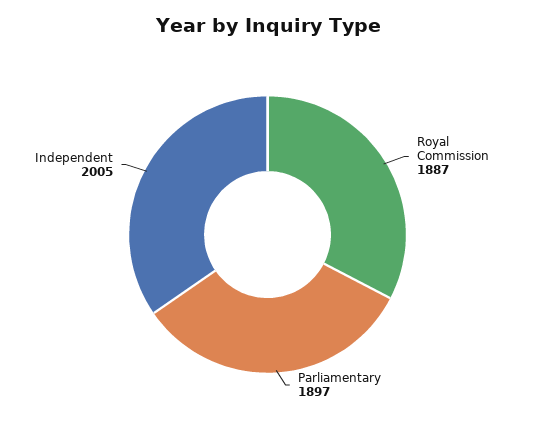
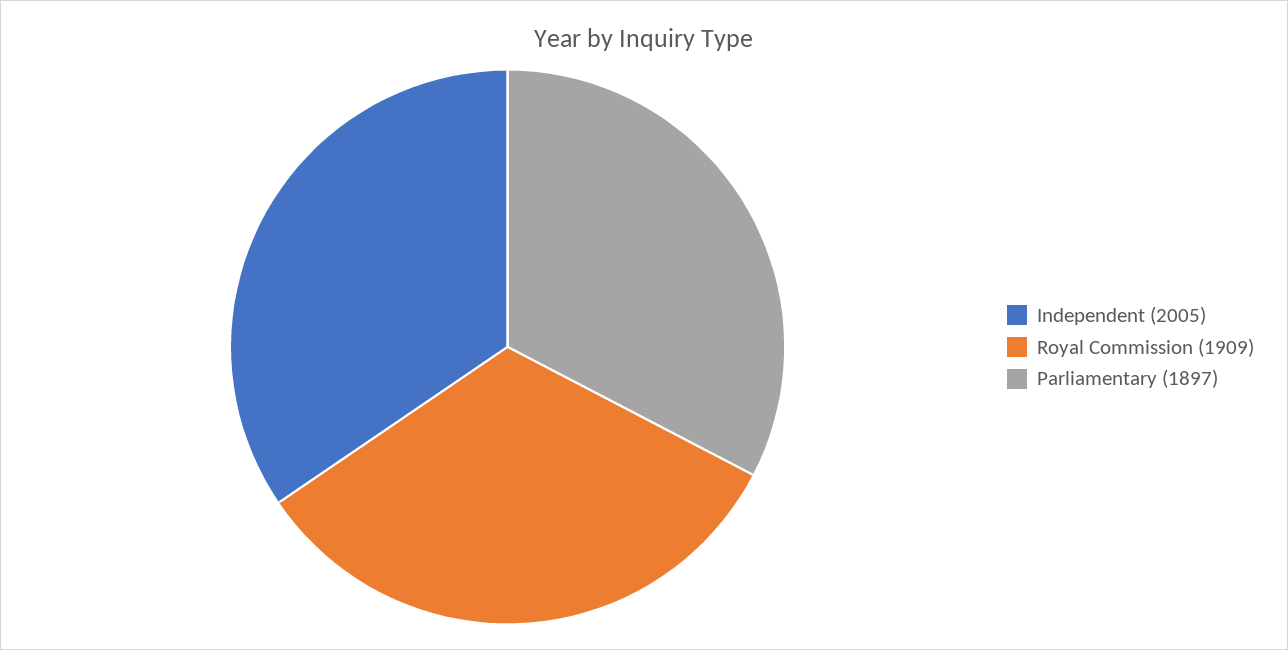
Royal Commission: 1887 -> 1909

